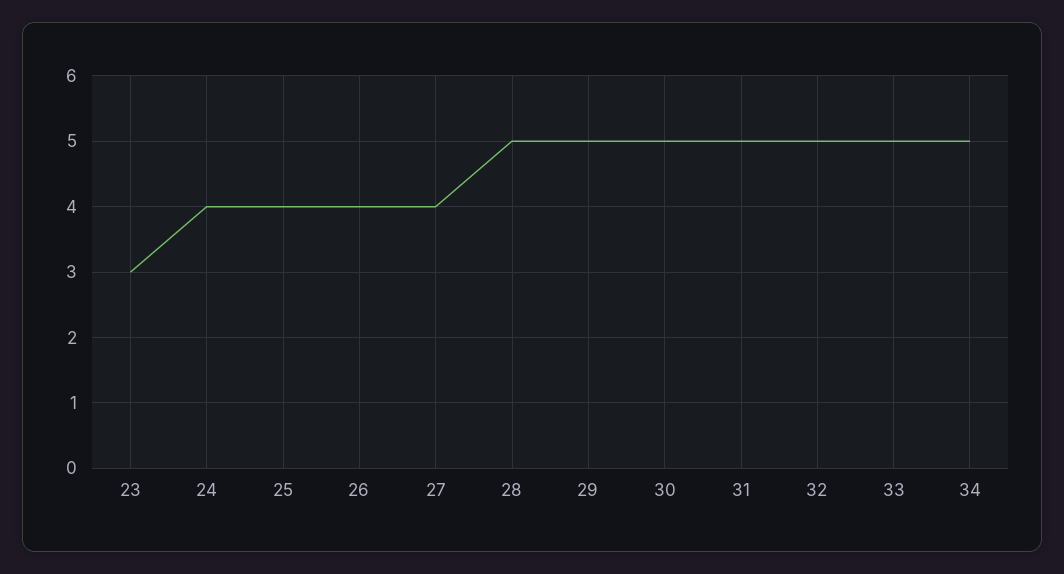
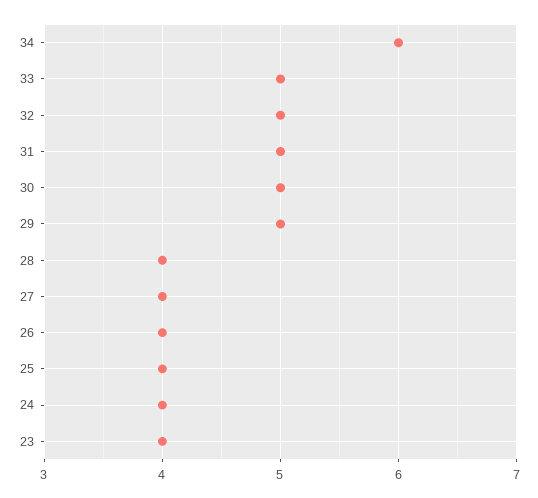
23: 3 -> 4
28: 5 -> 4
34: 5 -> 6

